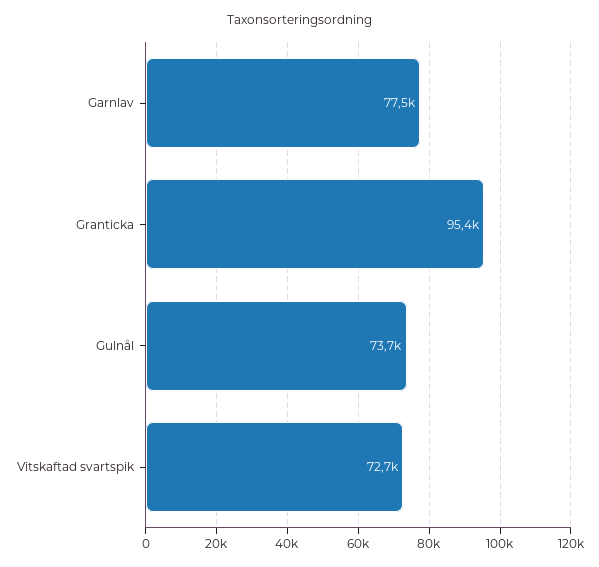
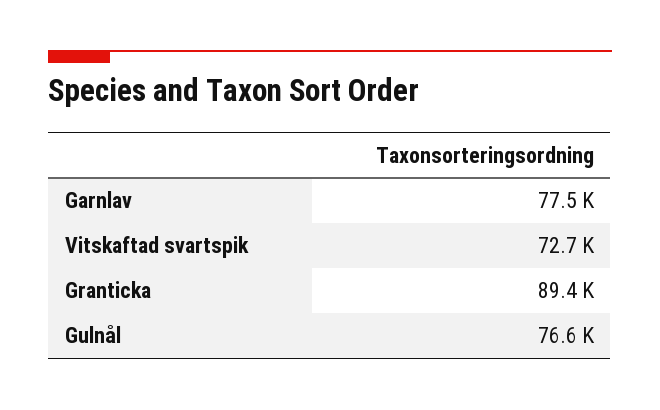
Granticka: 95400 -> 89400
Gulnål: 73700 -> 76600

